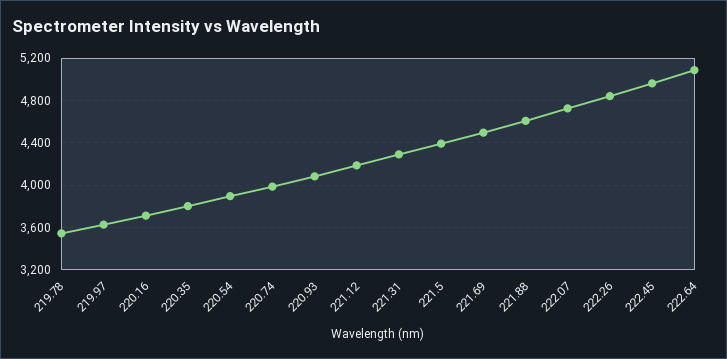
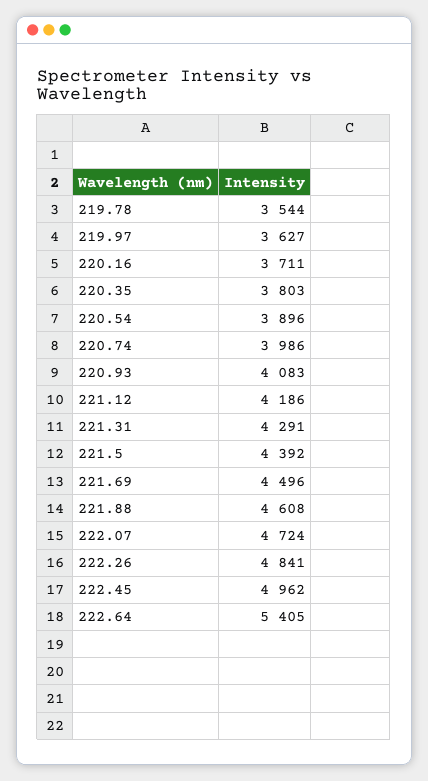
222.64: 5100 -> 5405

